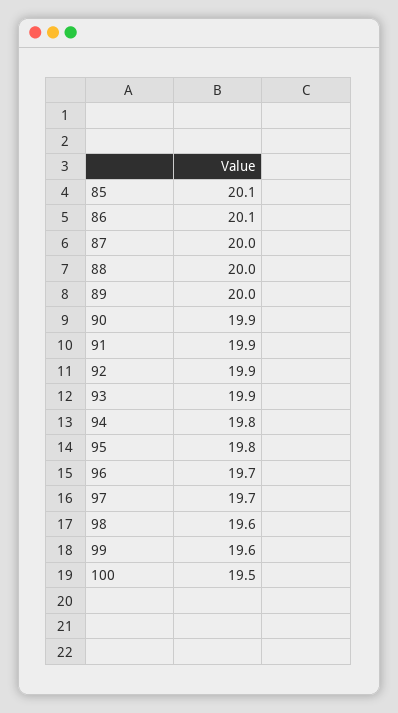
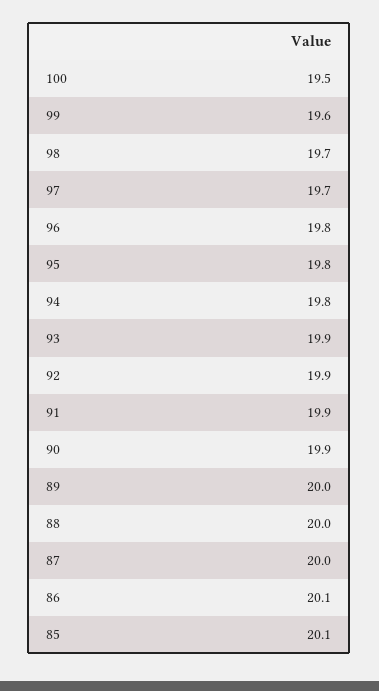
96: 19.7 -> 19.8
98: 19.6 -> 19.7

